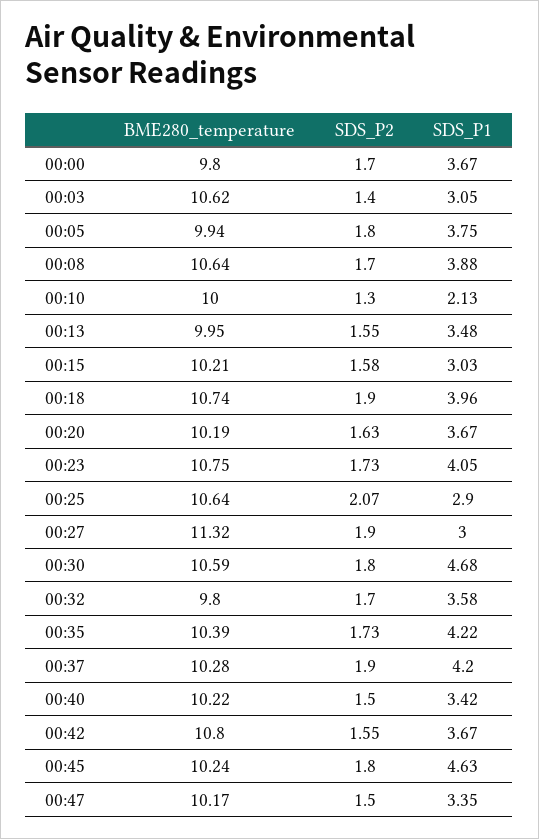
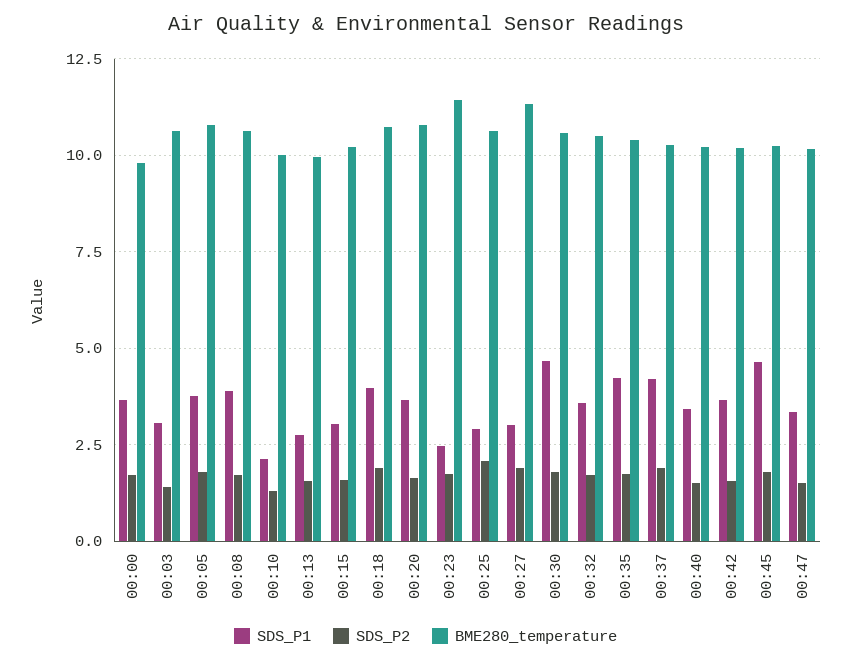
BME280_temperature, 00:05: 9.94 -> 10.75
SDS_P1, 00:13: 3.48 -> 2.75
BME280_temperature, 00:20: 10.19 -> 10.75
BME280_temperature, 00:23: 10.75 -> 11.5
SDS_P1, 00:23: 4.05 -> 2.5
BME280_temperature, 00:32: 9.8 -> 10.5
BME280_temperature, 00:42: 10.8 -> 10.25

